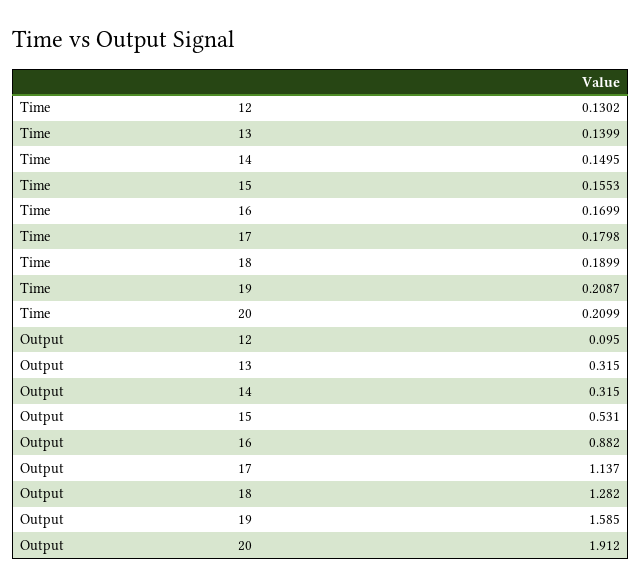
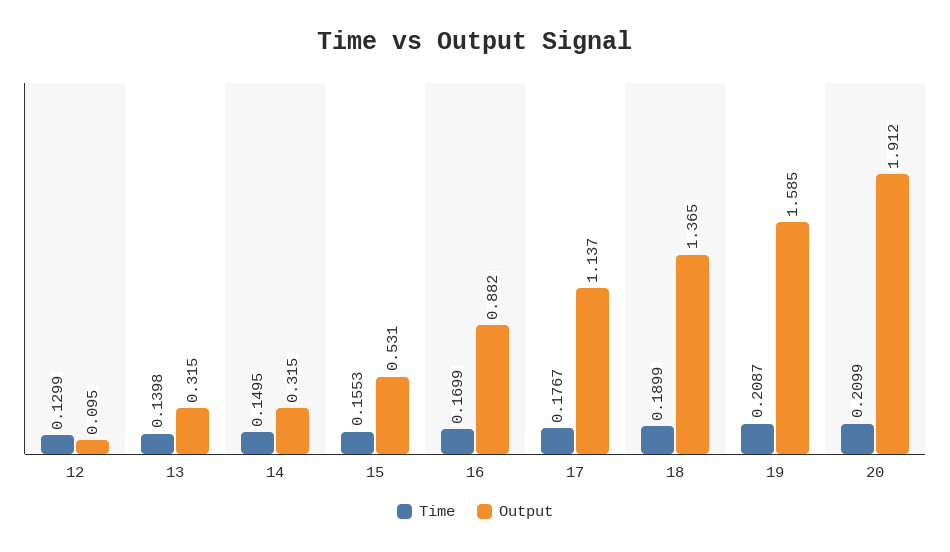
Time, 12: 0.1302 -> 0.1299
Time, 13: 0.1399 -> 0.1398
Time, 17: 0.1798 -> 0.1767
Output, 18: 1.282 -> 1.365

